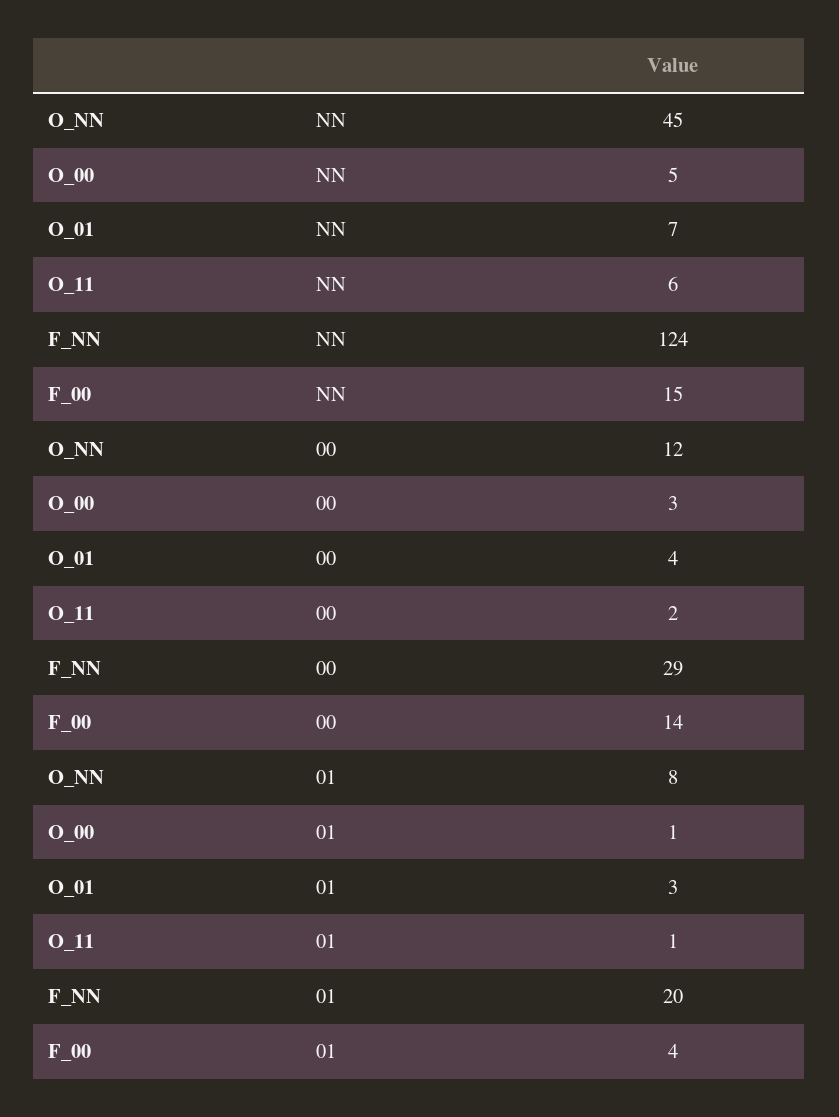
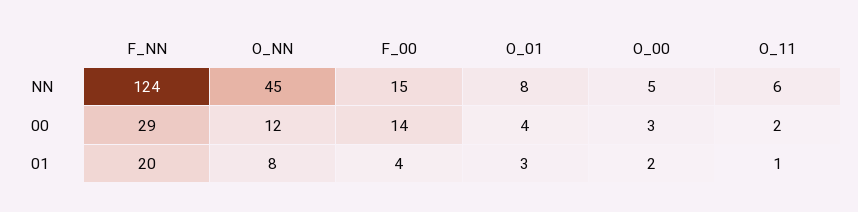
O_01, NN: 7 -> 8
O_00, 01: 1 -> 2

